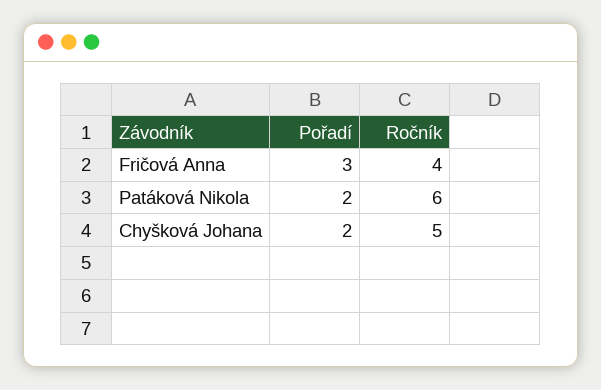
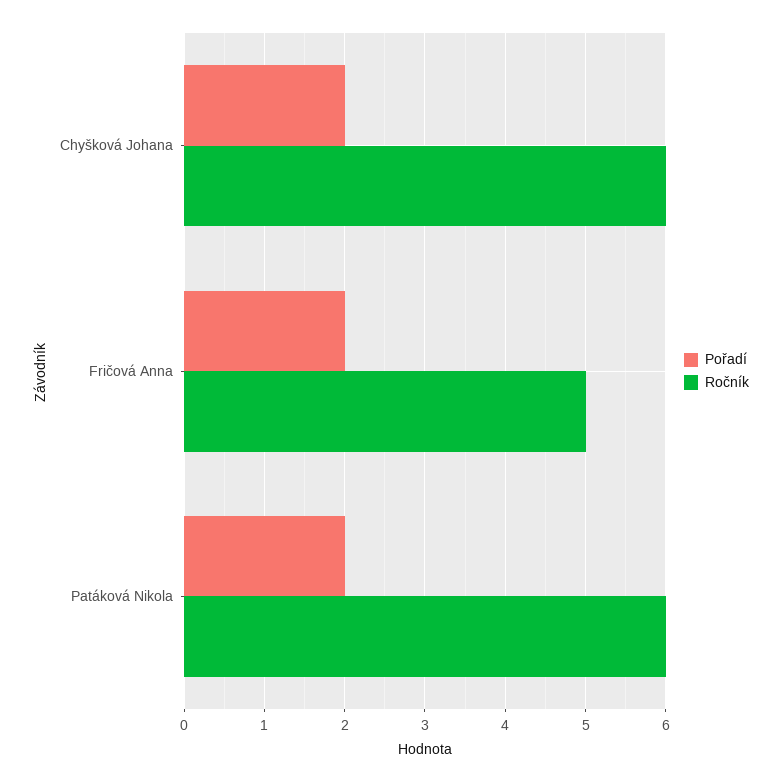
Pořadí, Fričová Anna: 3 -> 2
Ročník, Fričová Anna: 4 -> 5
Ročník, Chyšková Johana: 5 -> 6

